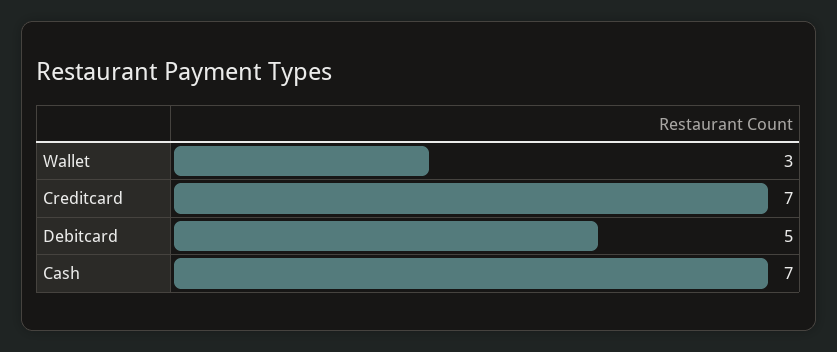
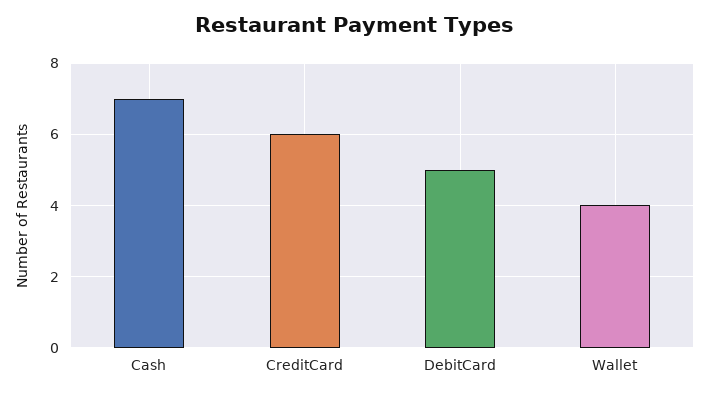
Wallet: 3 -> 4
Creditcard: 7 -> 6

